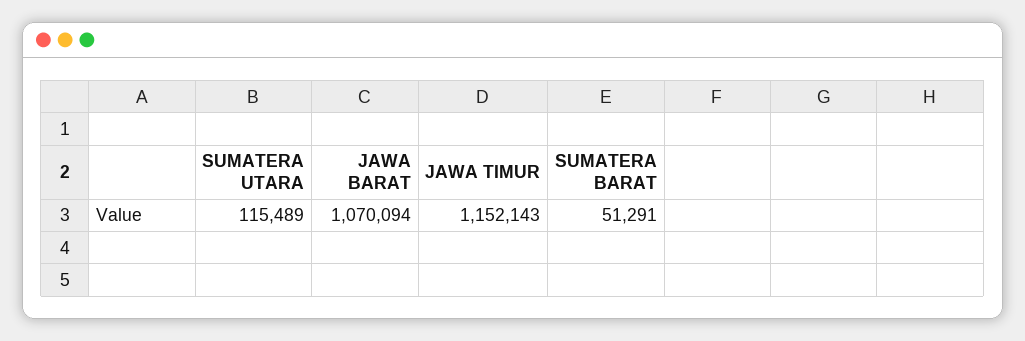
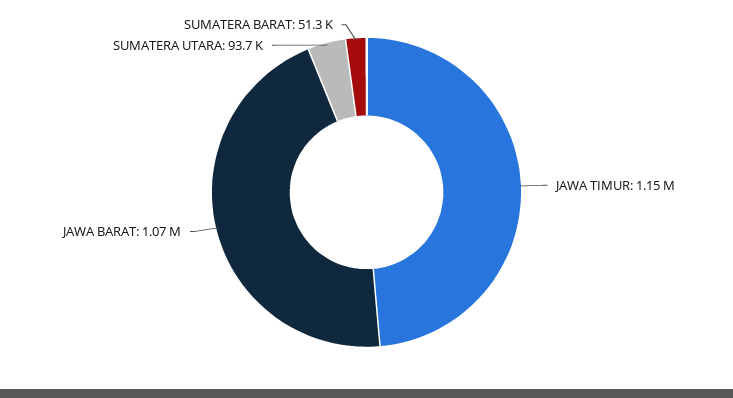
SUMATERA UTARA: 115489 -> 93700

